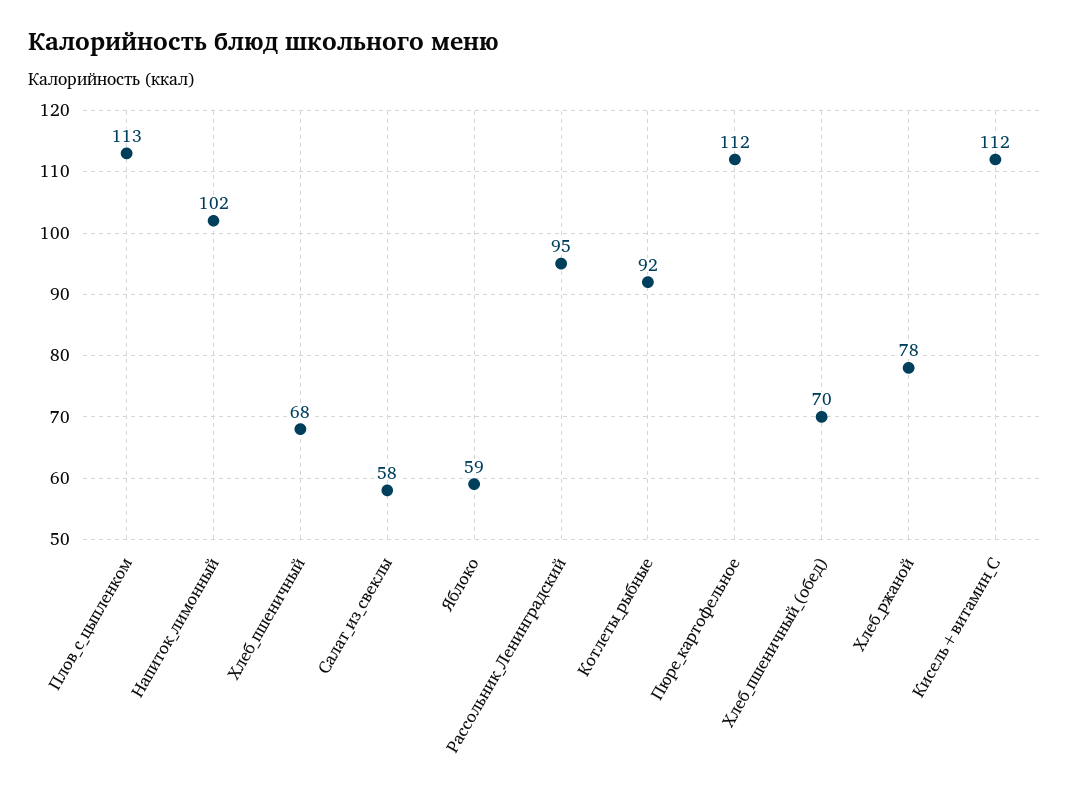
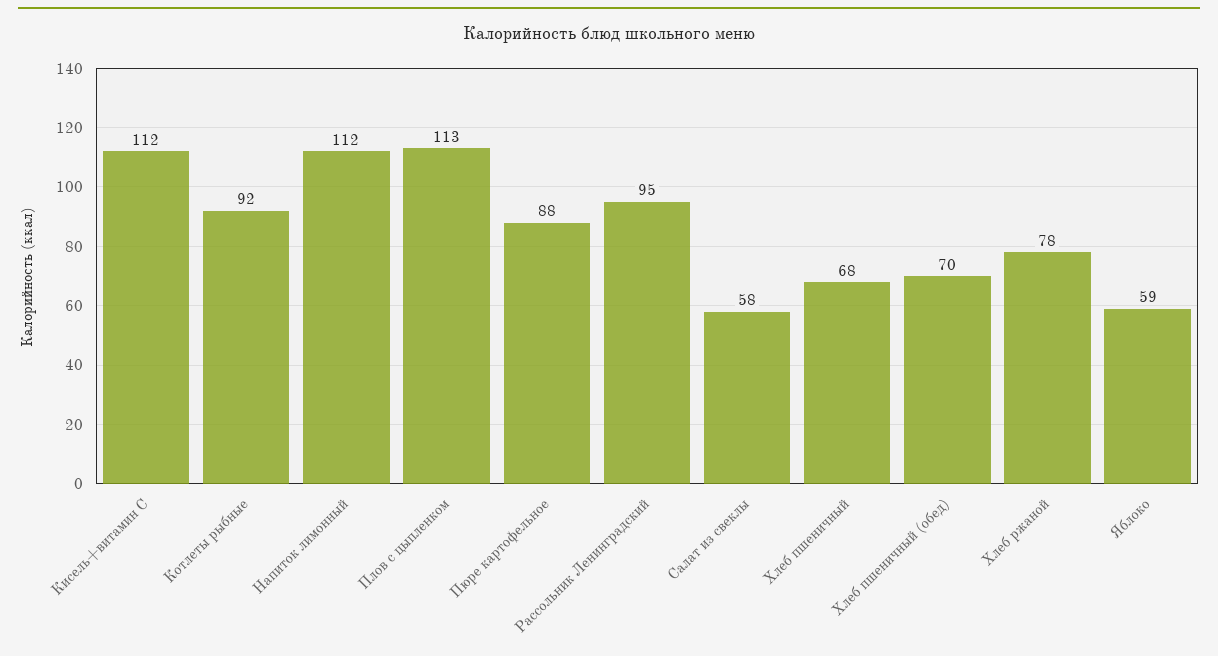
Напиток_лимонный: 102 -> 112
Пюре_картофельное: 112 -> 88

